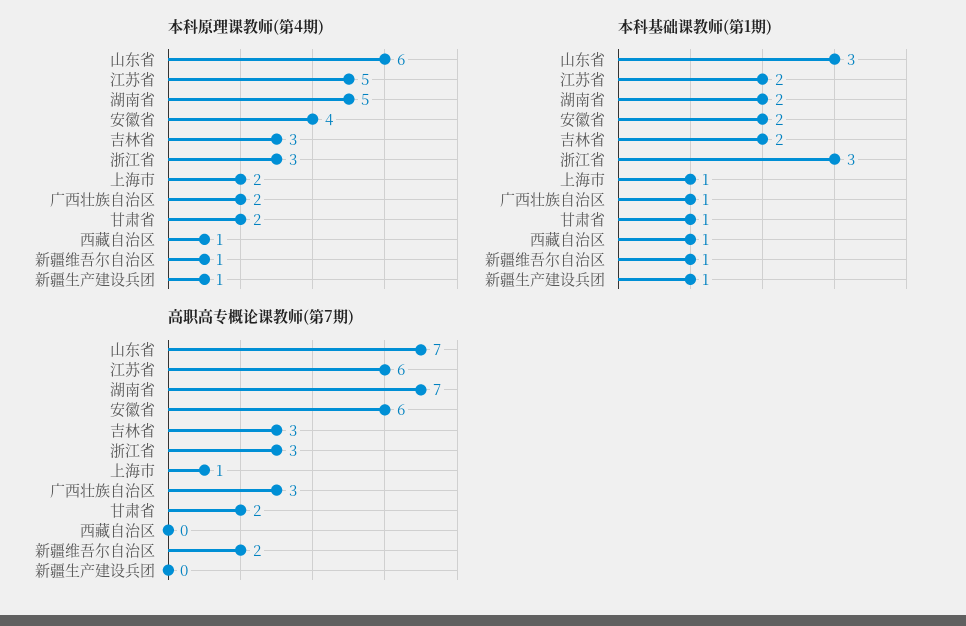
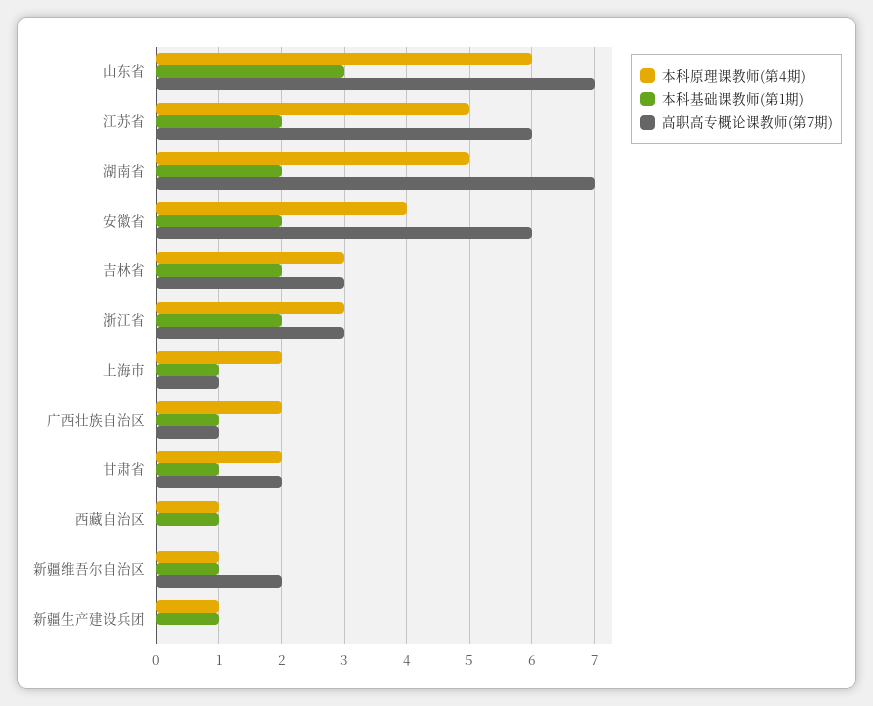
本科基础课教师(第1期), 浙江省: 3 -> 2
高职高专概论课教师(第7期), 广西壮族自治区: 3 -> 1

